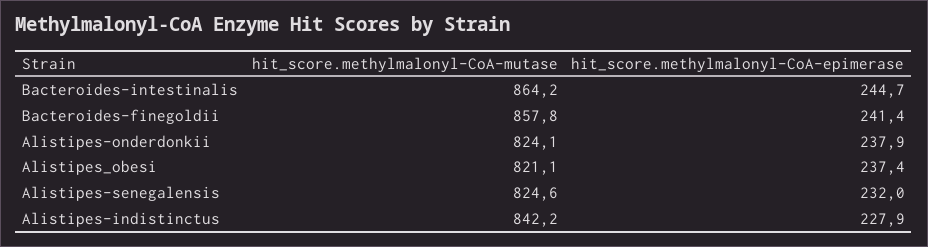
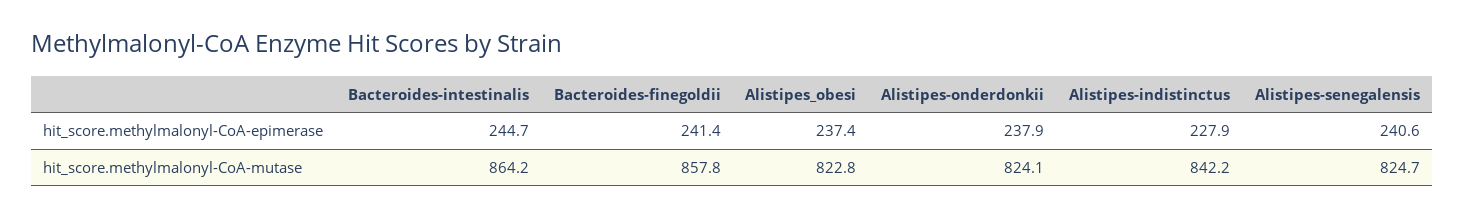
hit_score.methylmalonyl-CoA-mutase, Alistipes_obesi: 821.1 -> 822.8
hit_score.methylmalonyl-CoA-mutase, Alistipes-senegalensis: 824.6 -> 824.7
hit_score.methylmalonyl-CoA-epimerase, Alistipes-senegalensis: 232 -> 240.6

